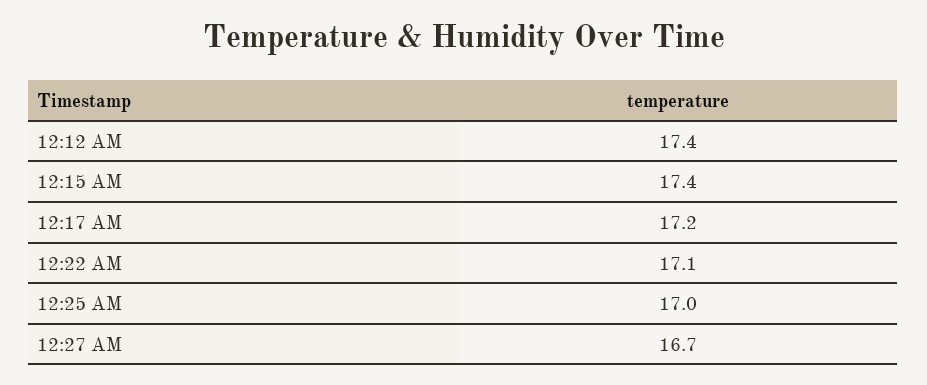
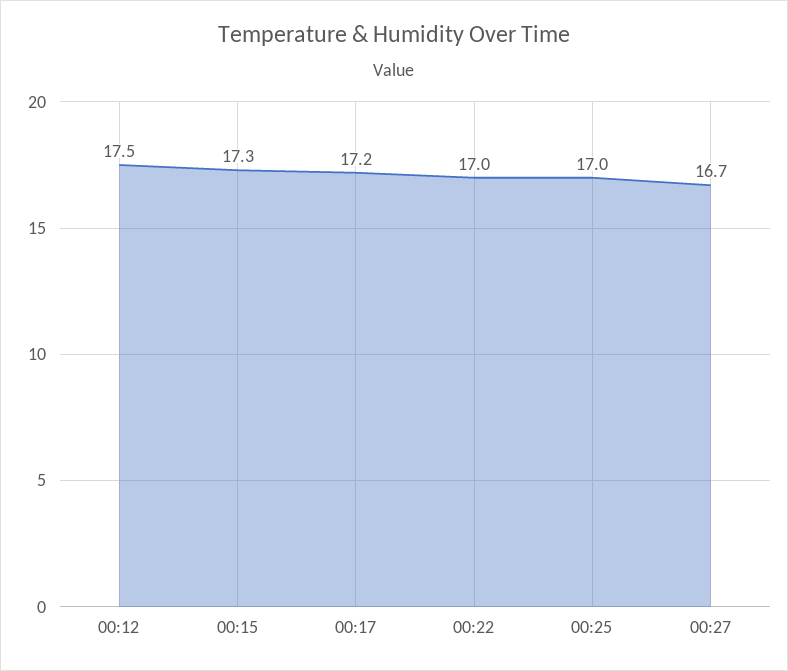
12:12 AM: 17.4 -> 17.5
12:15 AM: 17.4 -> 17.3
12:22 AM: 17.1 -> 17

